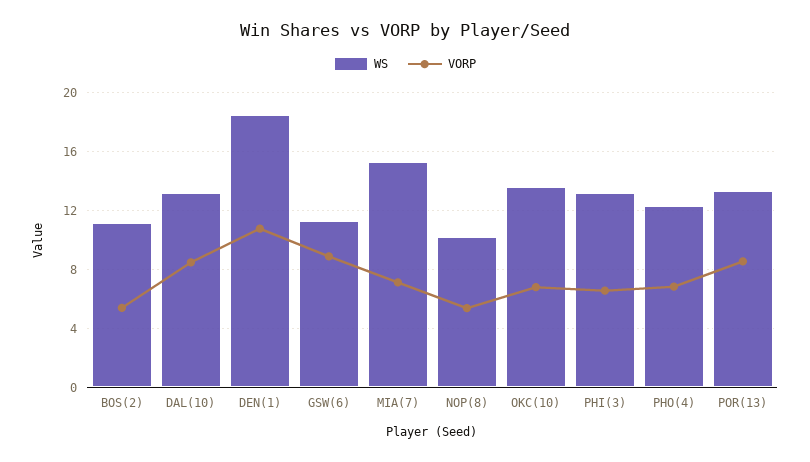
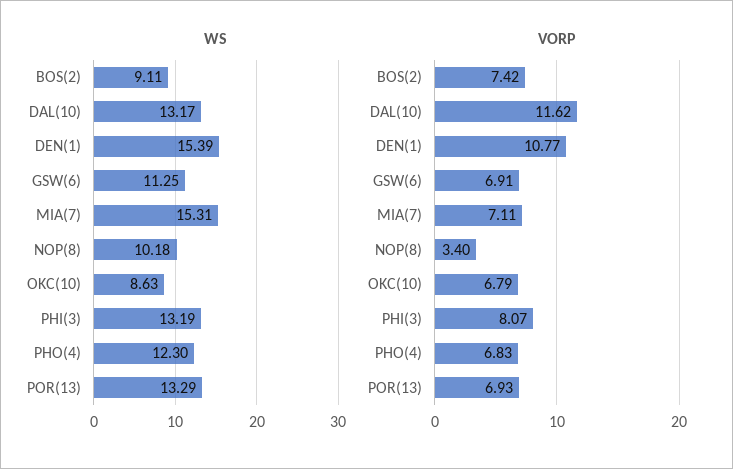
WS, BOS(2): 11 -> 9.11
VORP, BOS(2): 5.5 -> 7.42
VORP, DAL(10): 8.5 -> 11.62
WS, DEN(1): 18.5 -> 15.39
VORP, GSW(6): 9 -> 6.91
VORP, NOP(8): 5.5 -> 3.4
WS, OKC(10): 13.5 -> 8.63
VORP, PHI(3): 6.5 -> 8.07
VORP, POR(13): 8.5 -> 6.93

